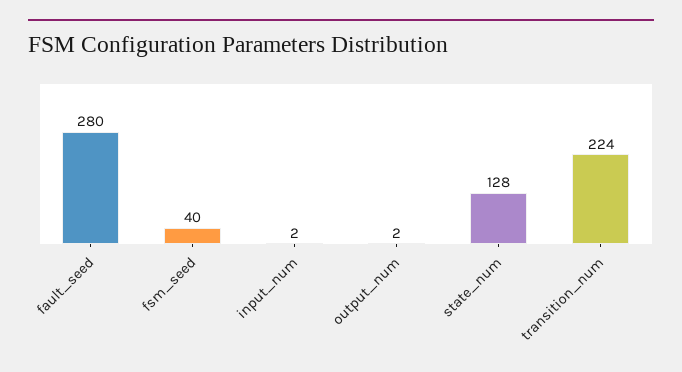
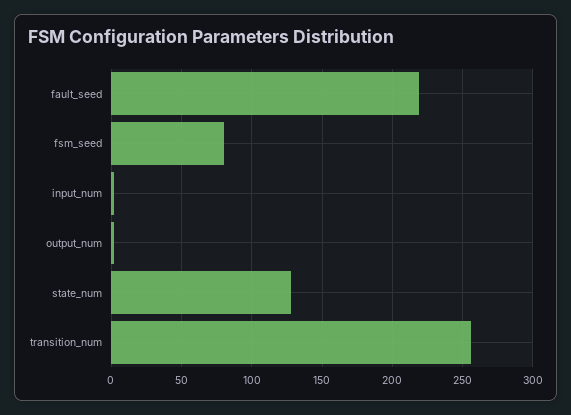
fault_seed: 280 -> 220
fsm_seed: 40 -> 80
transition_num: 224 -> 255

